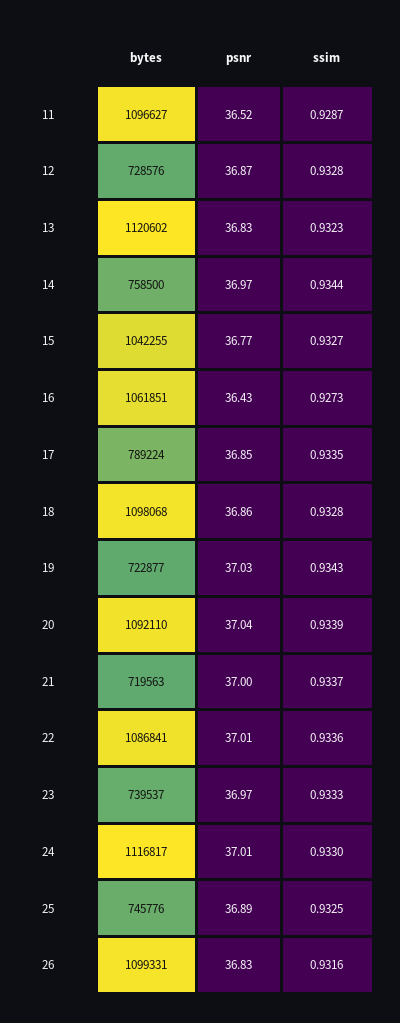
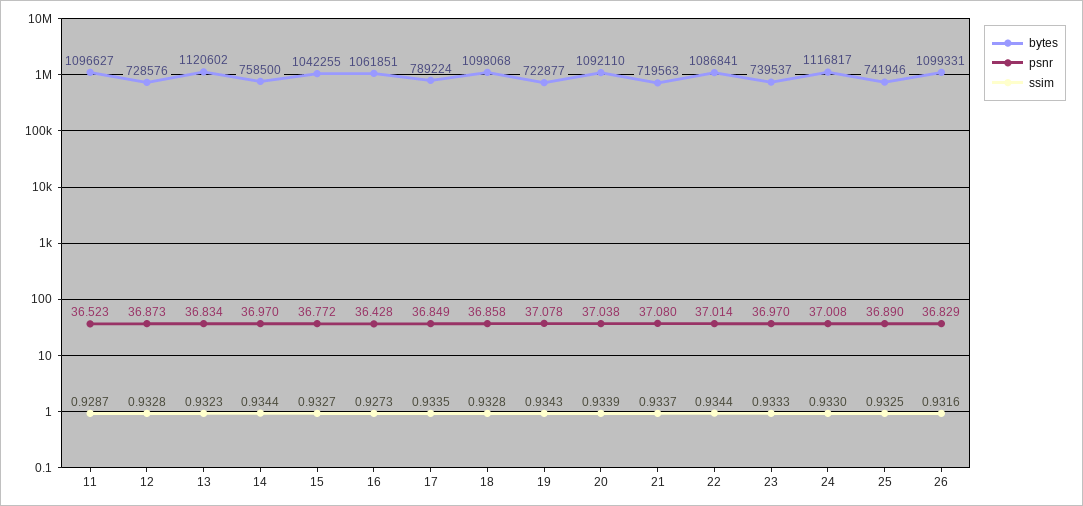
psnr, 19: 37.03 -> 37.078
psnr, 21: 37 -> 37.08
ssim, 22: 0.9336 -> 0.9344
bytes, 25: 745776 -> 741946

